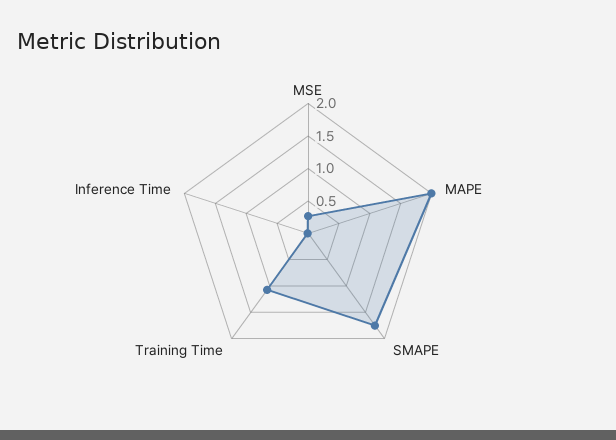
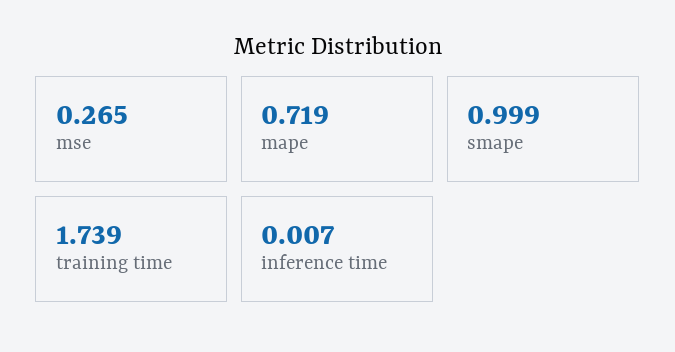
MAPE: 2 -> 0.719
SMAPE: 1.75 -> 0.999
Training Time: 1 -> 1.739

